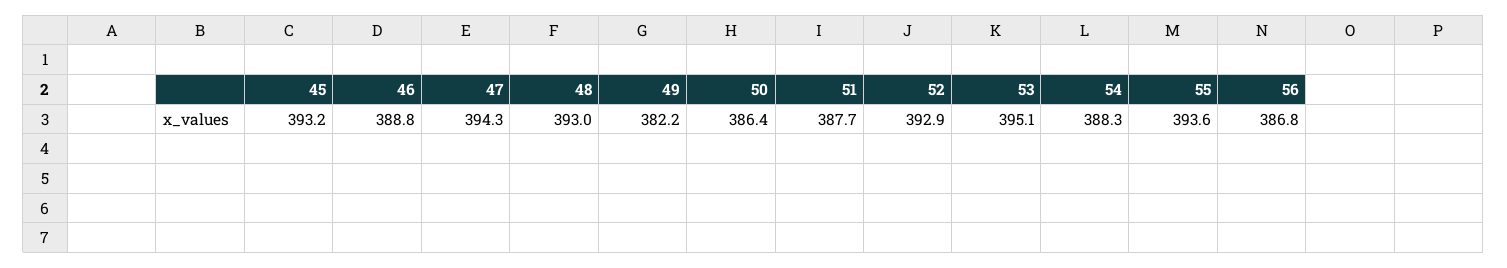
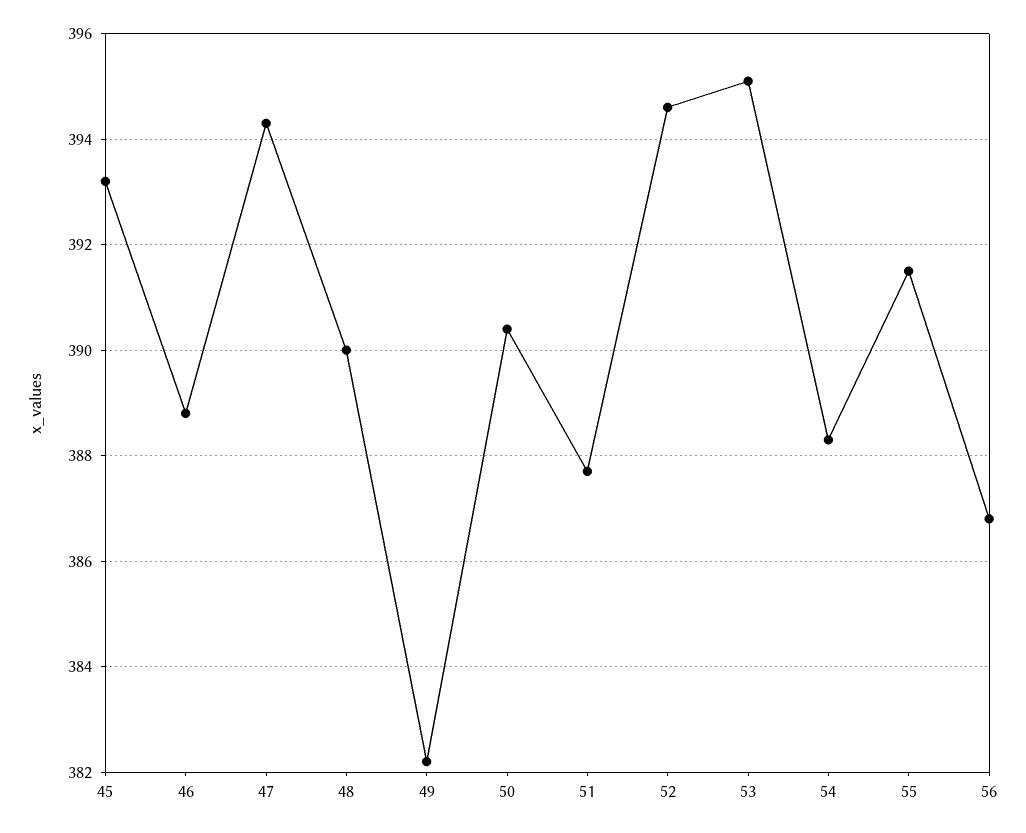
48: 393 -> 390
50: 386.4 -> 390.5
52: 392.9 -> 394.5
55: 393.6 -> 391.5

